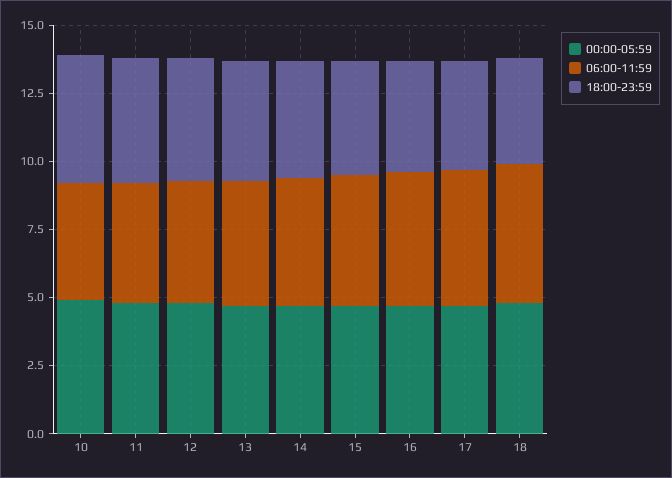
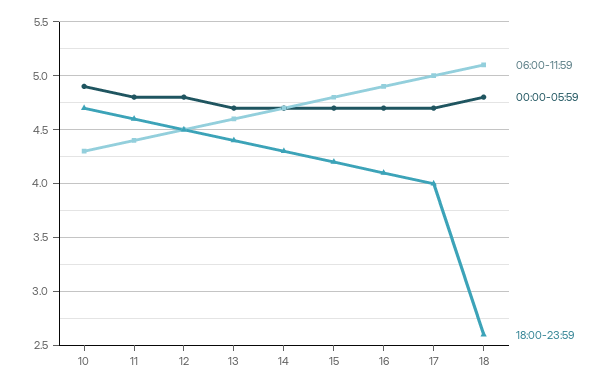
18:00-23:59, 18: 4 -> 2.6

